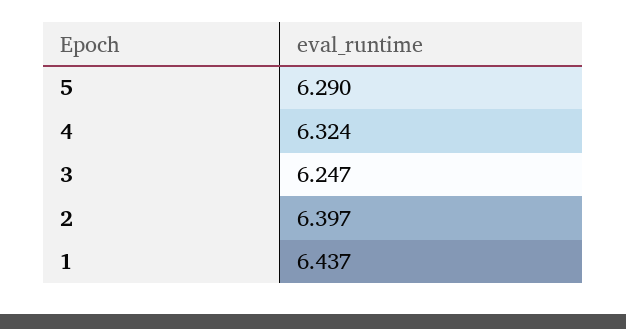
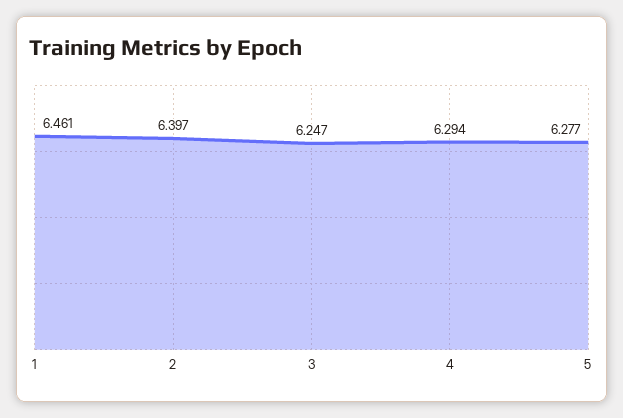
5: 6.29 -> 6.277
4: 6.324 -> 6.294
1: 6.437 -> 6.461

